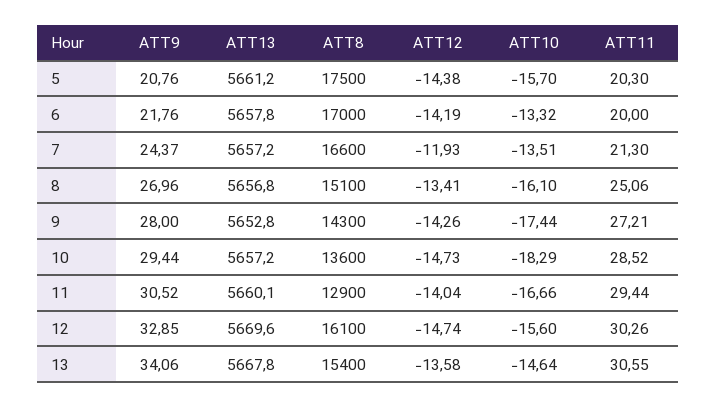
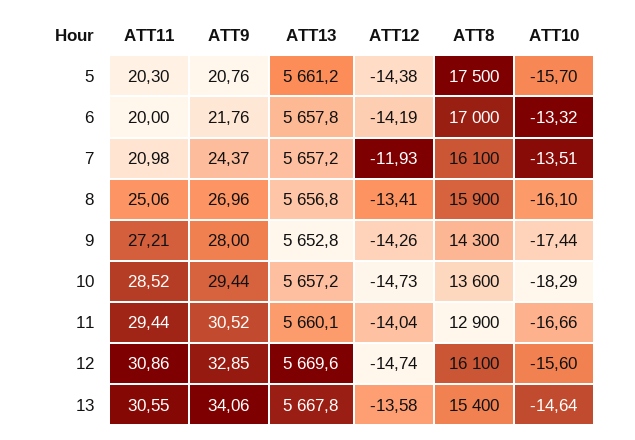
ATT8, 7: 16600 -> 16100
ATT11, 7: 21.3 -> 20.98
ATT8, 8: 15100 -> 15900
ATT11, 12: 30.26 -> 30.86

